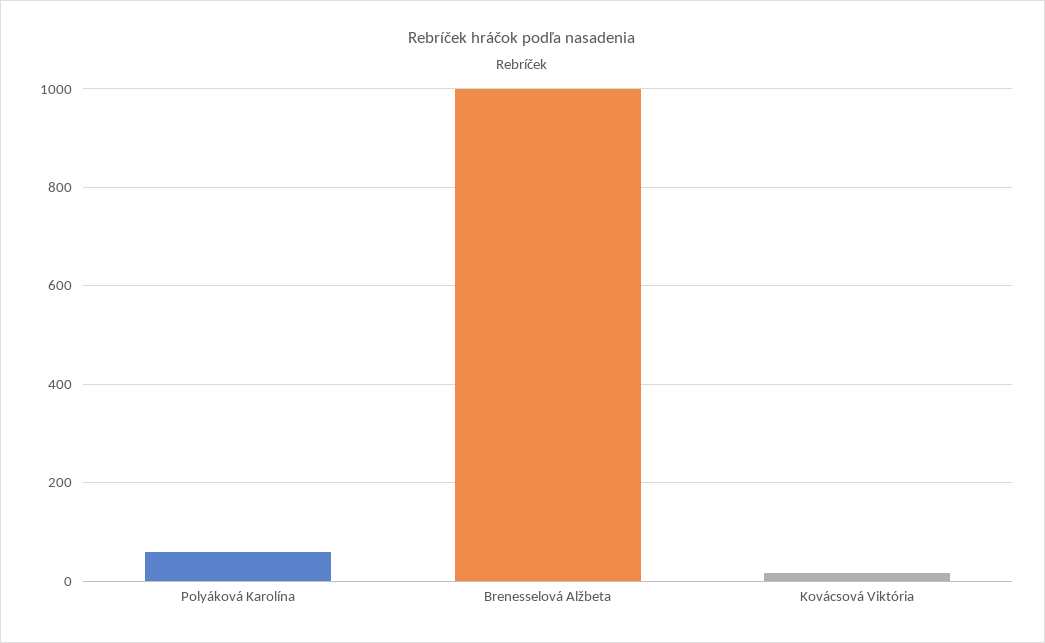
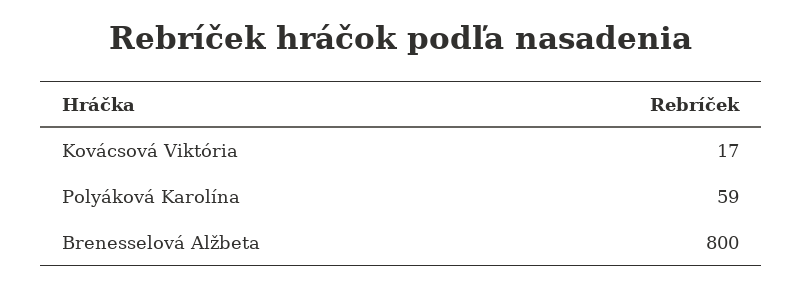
Brenesselová Alžbeta: 1000 -> 800

